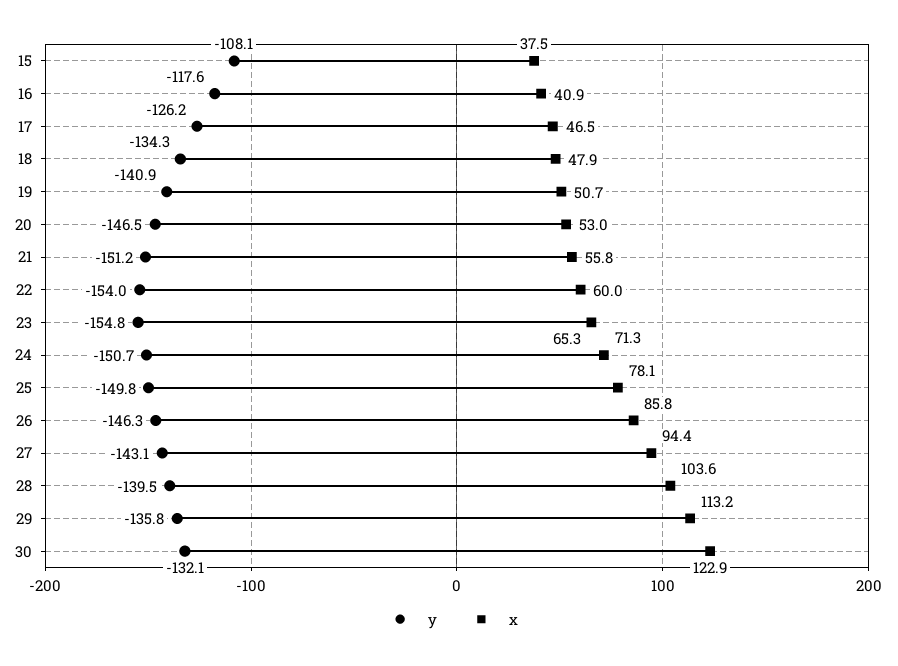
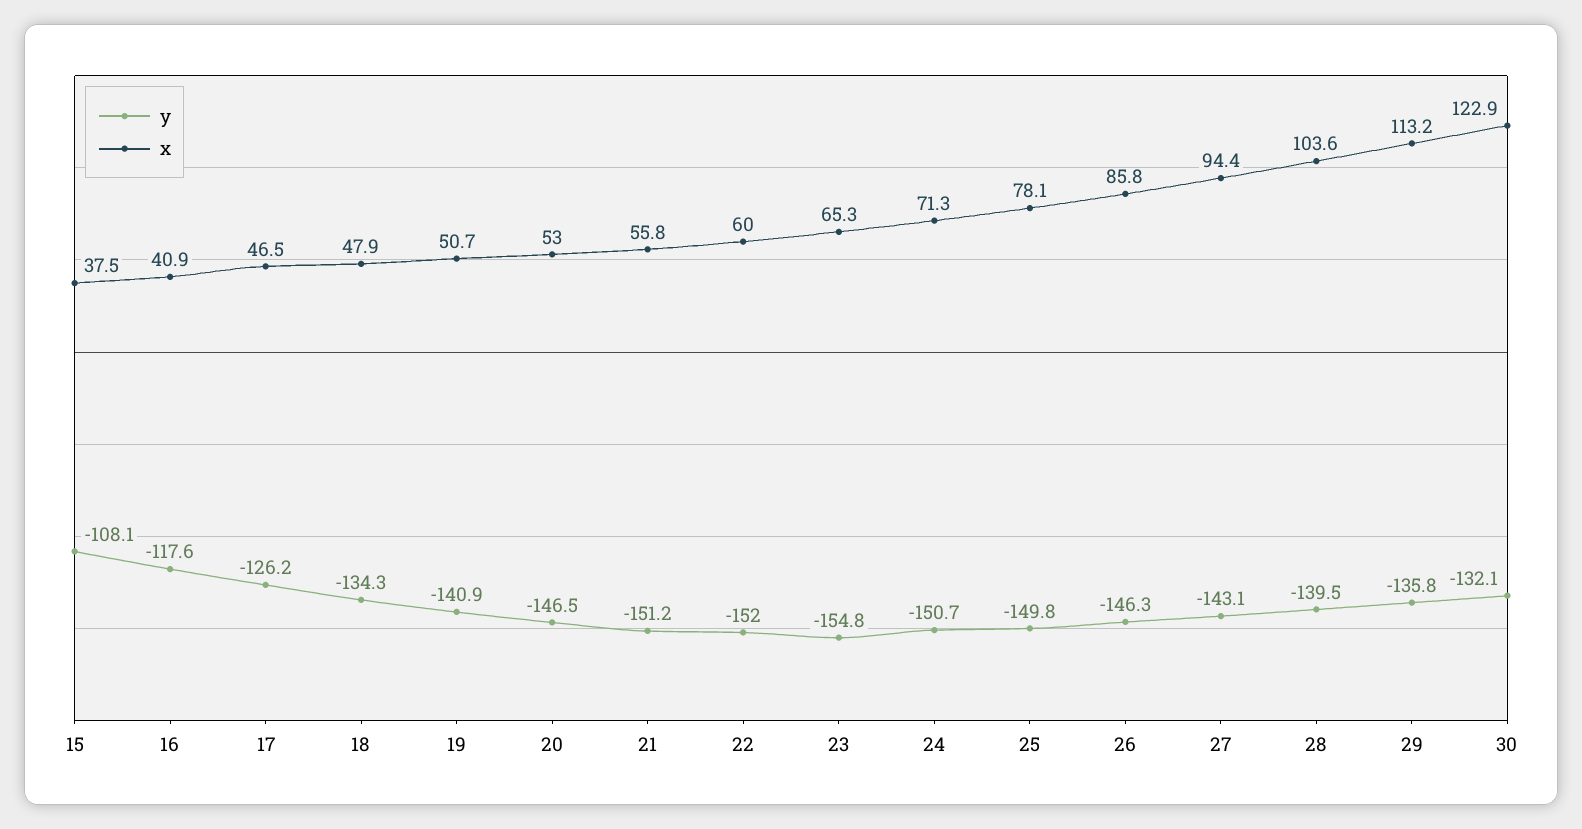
y, 22: -154 -> -152

